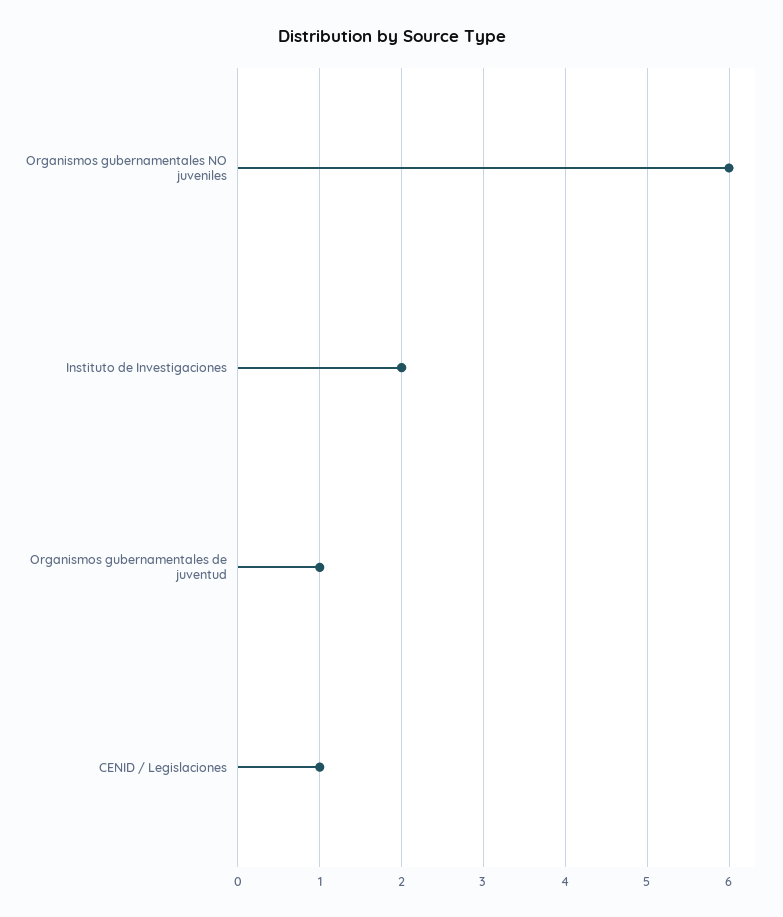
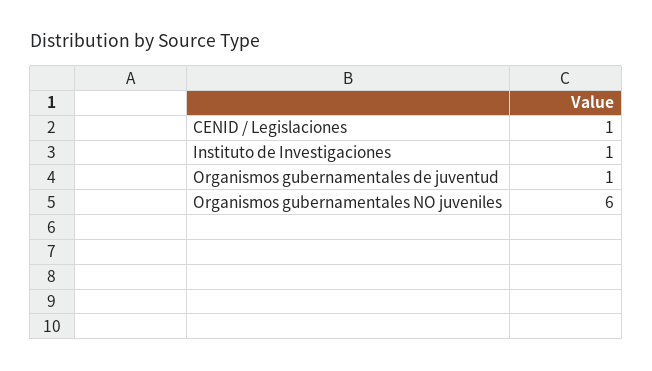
Instituto de Investigaciones: 2 -> 1

